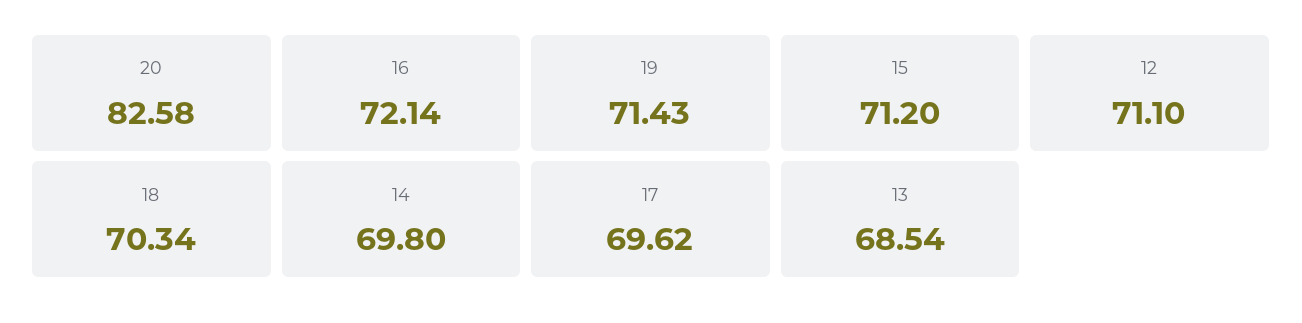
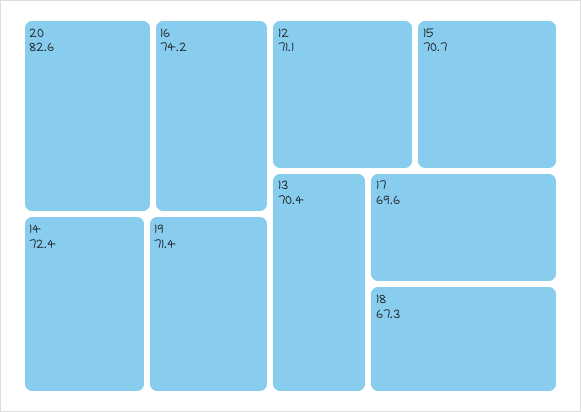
16: 72.14 -> 74.2
15: 71.2 -> 70.7
18: 70.34 -> 67.3
14: 69.8 -> 72.4
13: 68.54 -> 70.4

